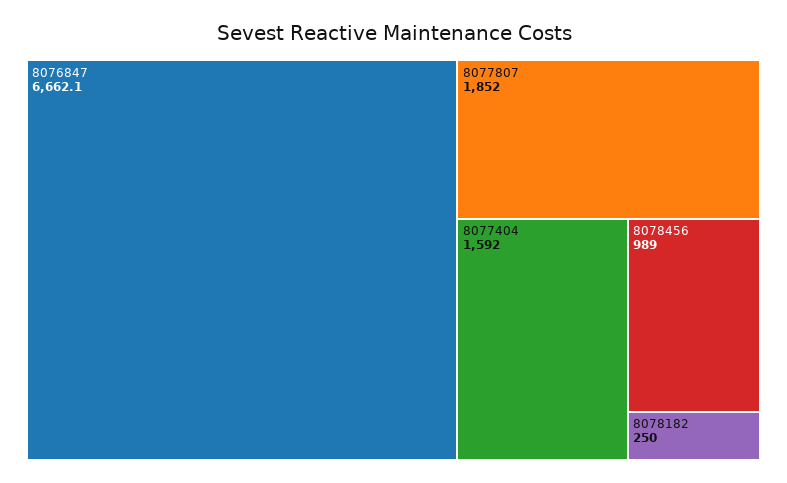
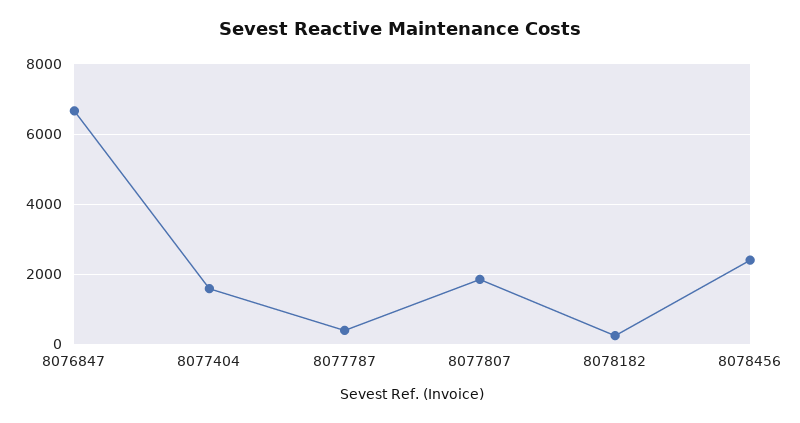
8078456: 989 -> 2400
8077787: none -> 400

